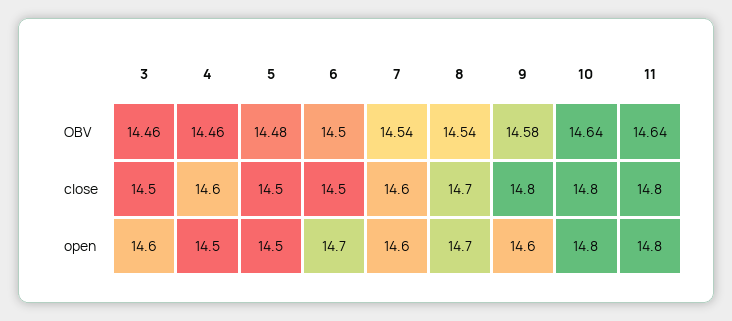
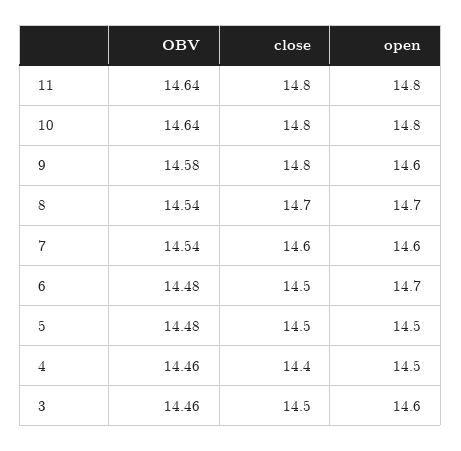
6, OBV: 14.5 -> 14.48
4, close: 14.6 -> 14.4

